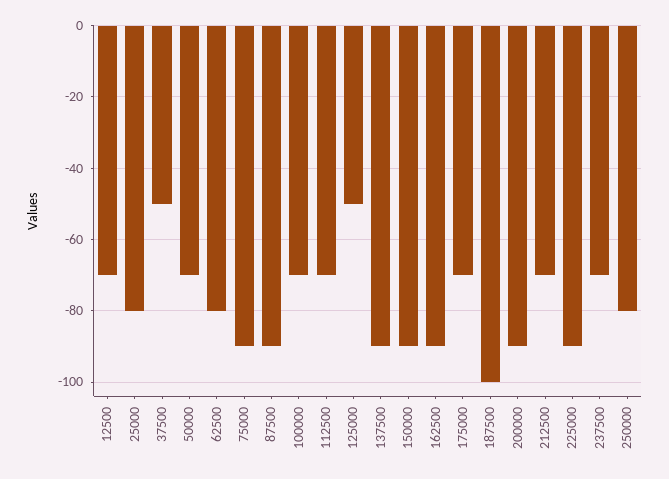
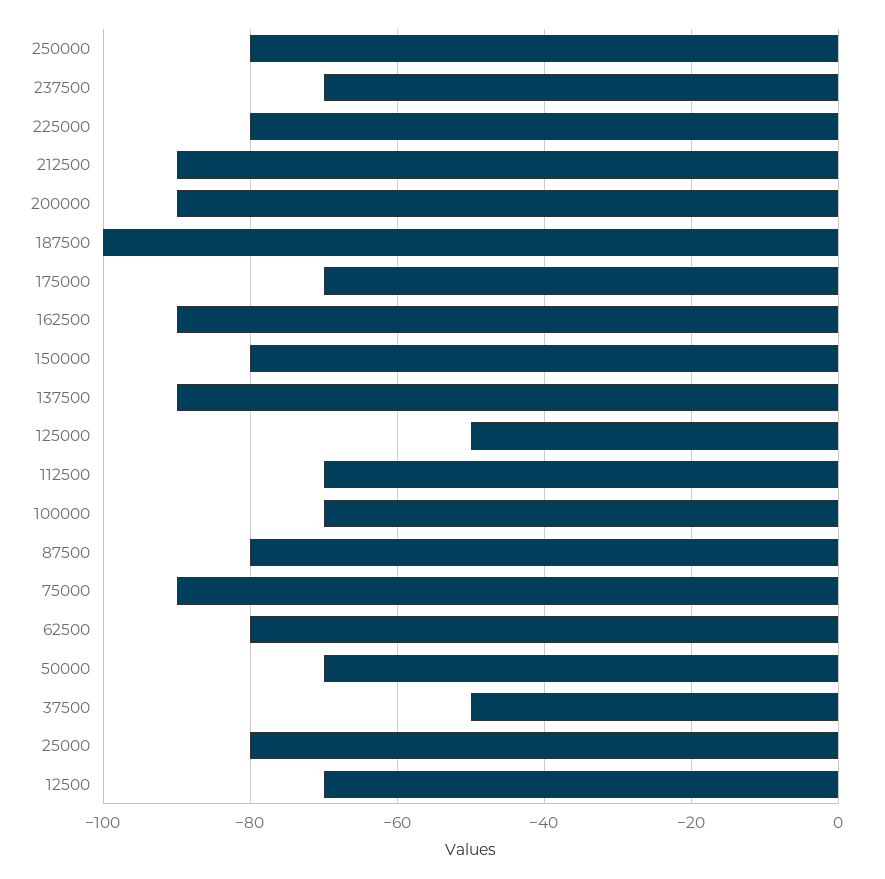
87500: -90 -> -80
150000: -90 -> -80
212500: -70 -> -90
225000: -90 -> -80

